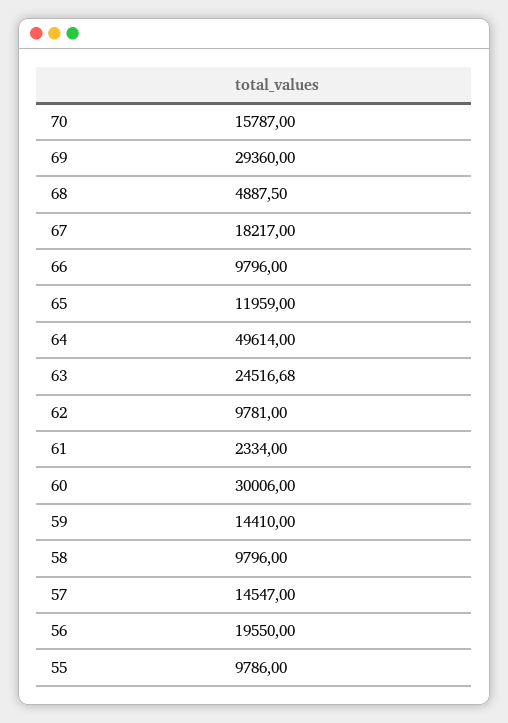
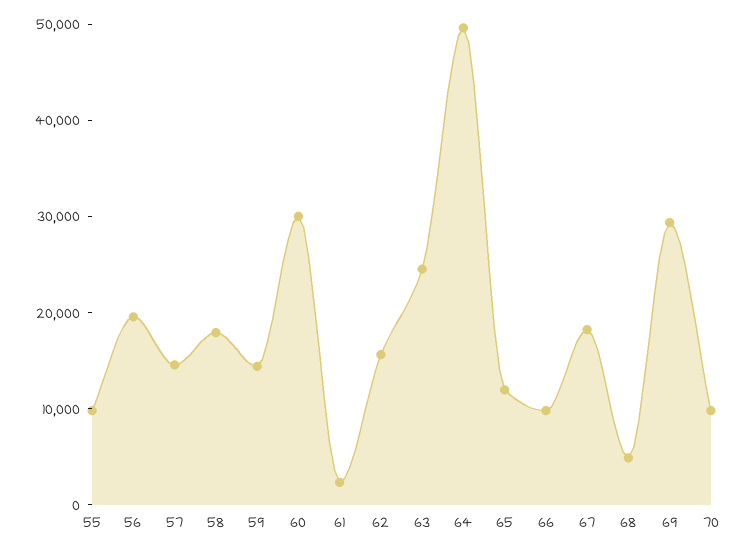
70: 15787 -> 10000
62: 9781 -> 16000
58: 9796 -> 18000

